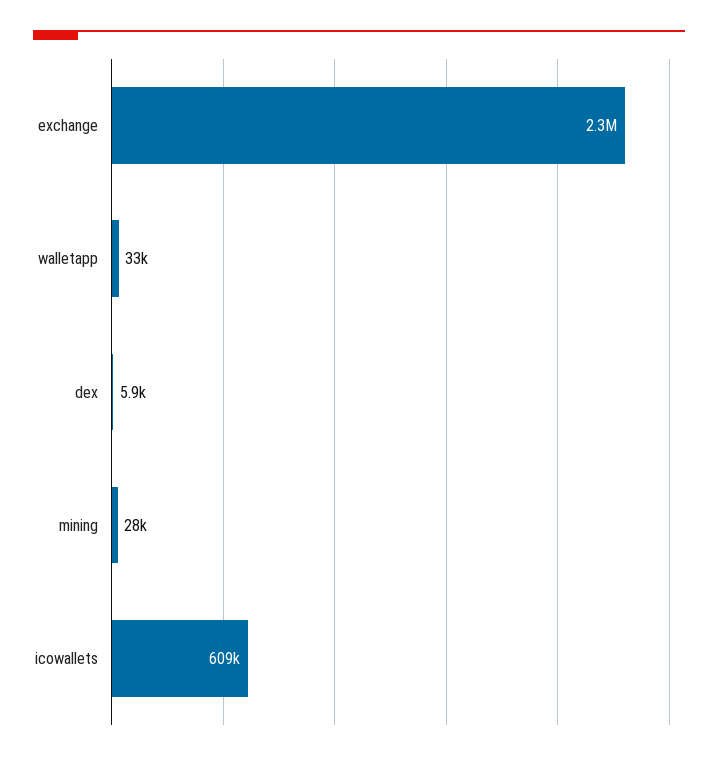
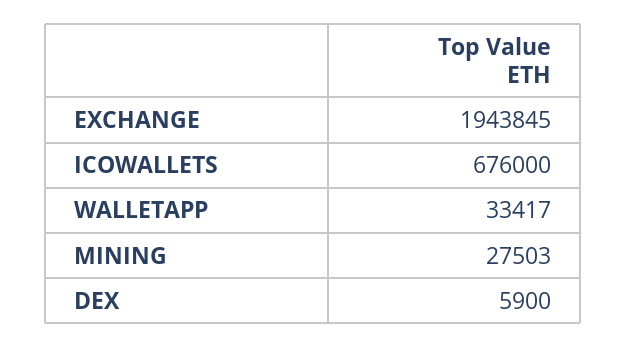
exchange: 2300000 -> 1943845
icowallets: 609000 -> 676000

